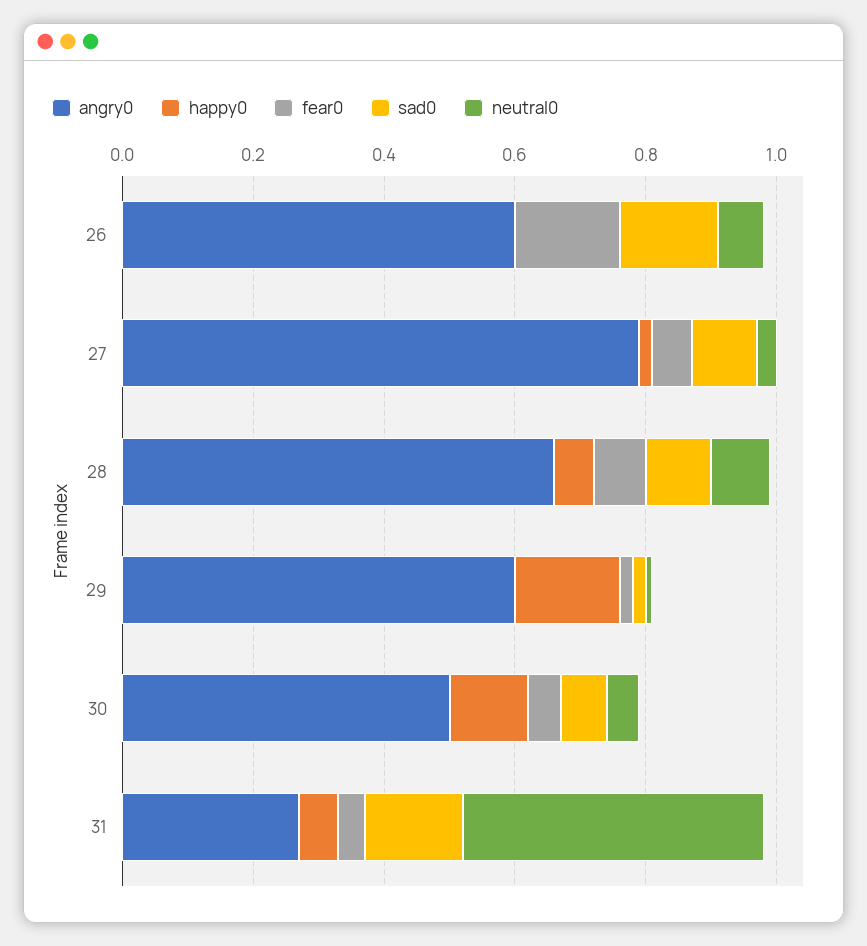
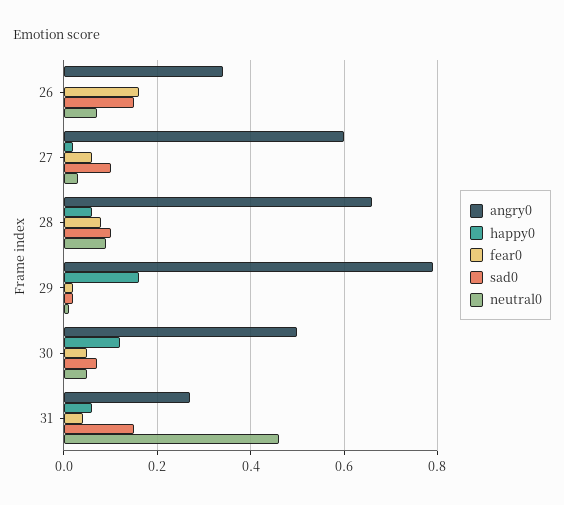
angry0, 26: 0.6 -> 0.35
angry0, 27: 0.8 -> 0.6
angry0, 29: 0.6 -> 0.8

